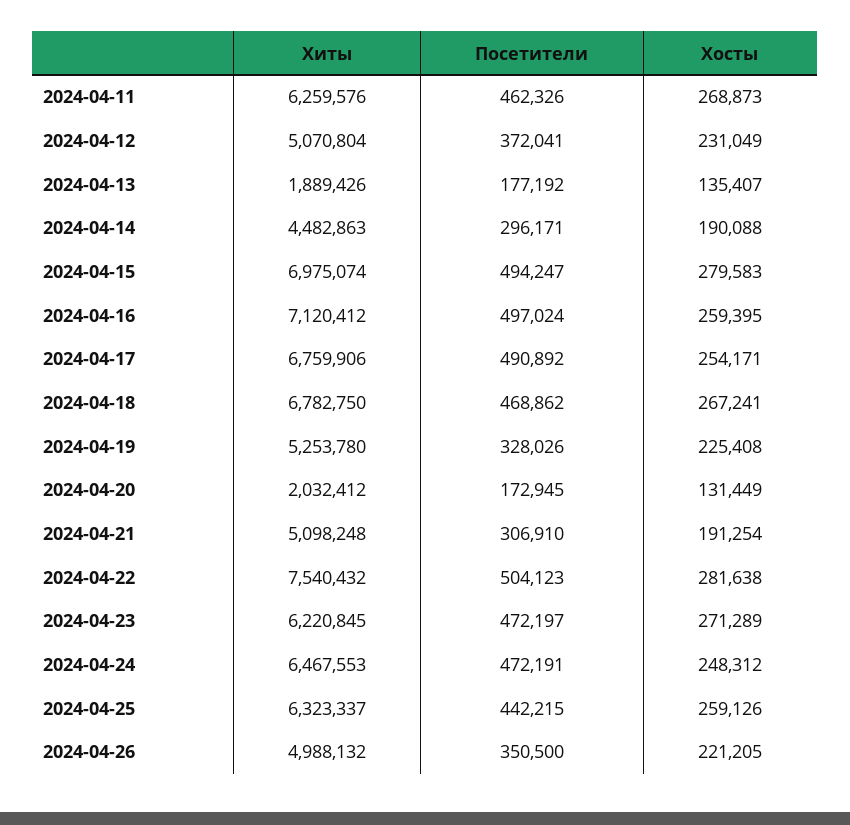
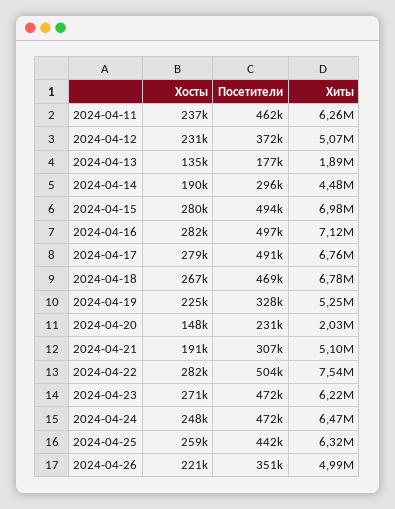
Хосты, 2024-04-11: 268873 -> 237000
Хосты, 2024-04-16: 259395 -> 282000
Хосты, 2024-04-17: 254171 -> 279000
Посетители, 2024-04-20: 172945 -> 231000
Хосты, 2024-04-20: 131449 -> 148000

